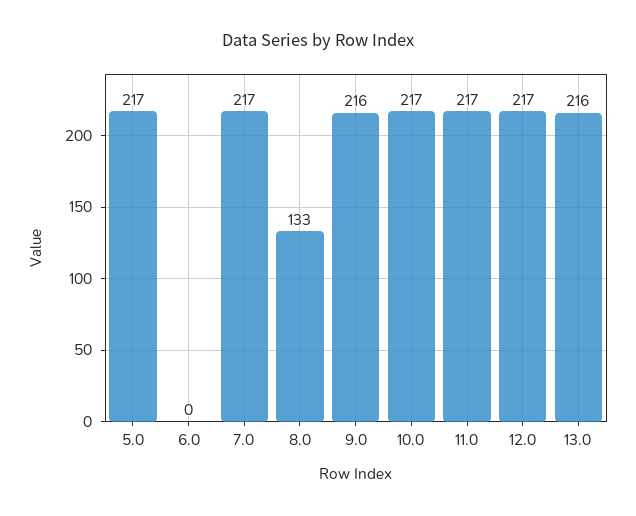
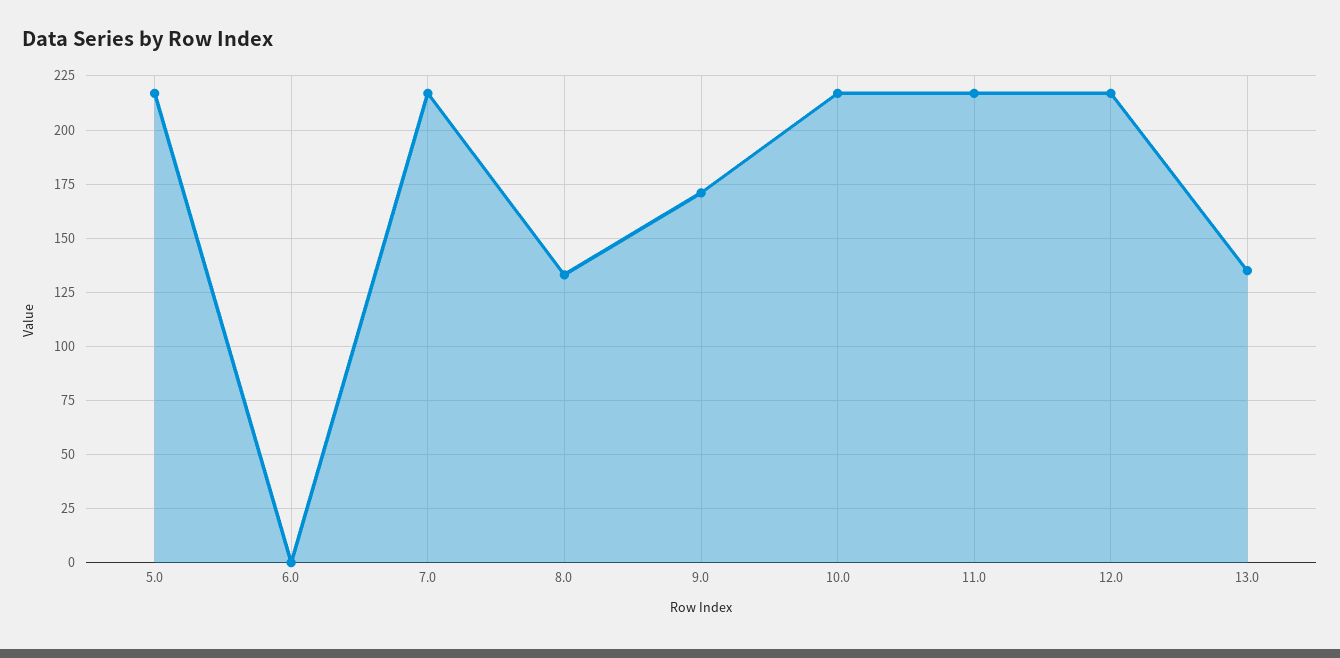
9.0: 216 -> 170
13.0: 216 -> 135

